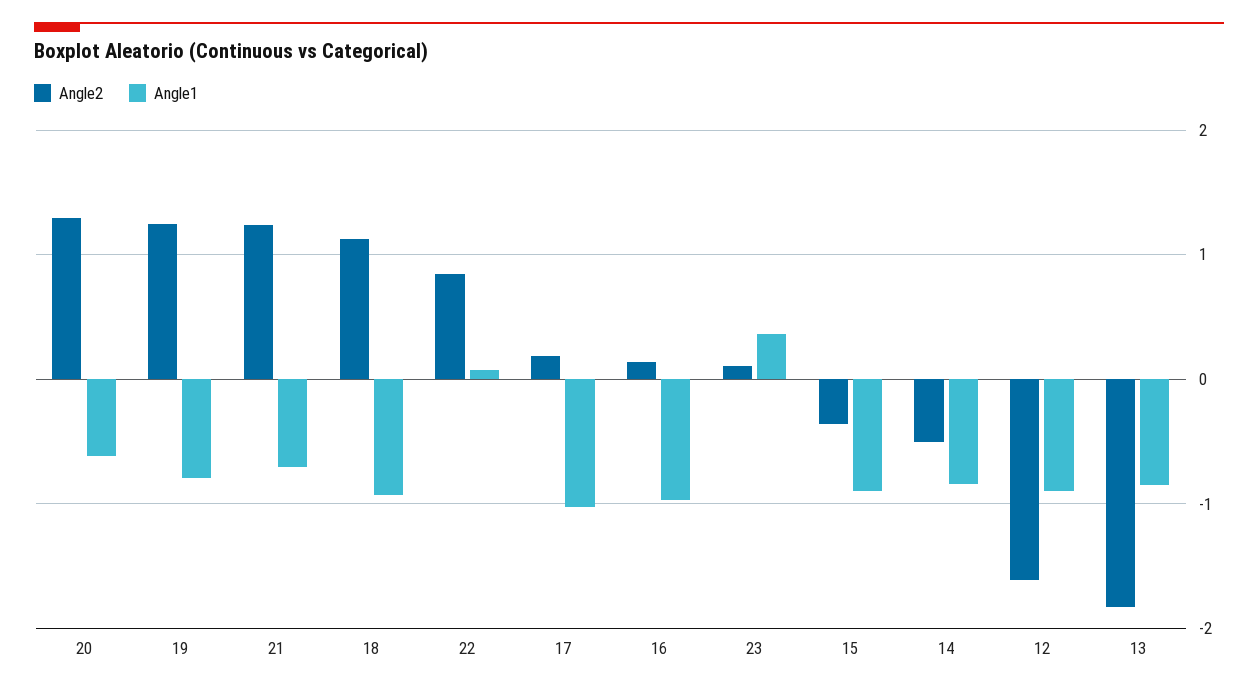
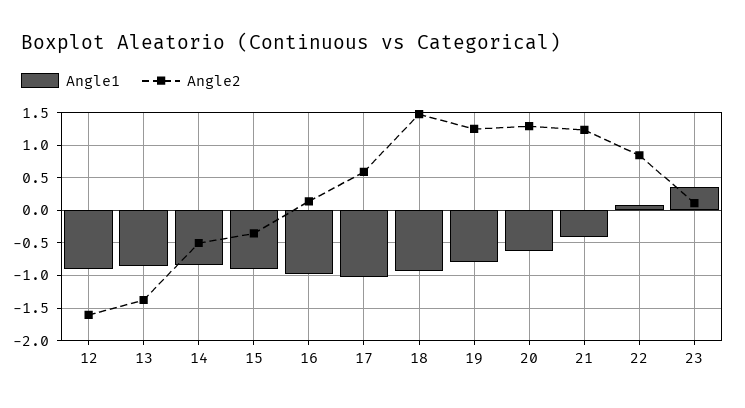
Angle1, 21: -0.7 -> -0.4
Angle2, 18: 1.1 -> 1.5
Angle2, 17: 0.2 -> 0.6
Angle2, 13: -1.8 -> -1.4

